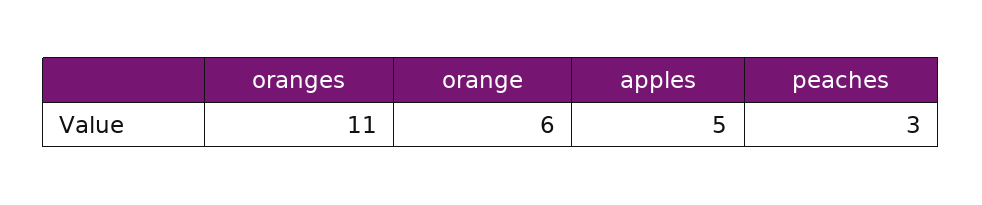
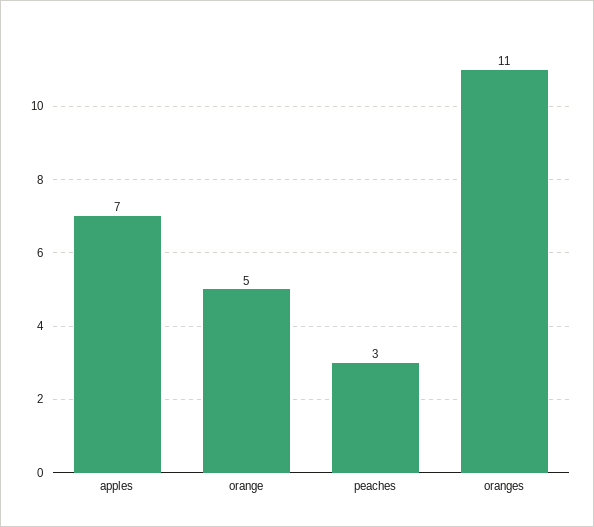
orange: 6 -> 5
apples: 5 -> 7

